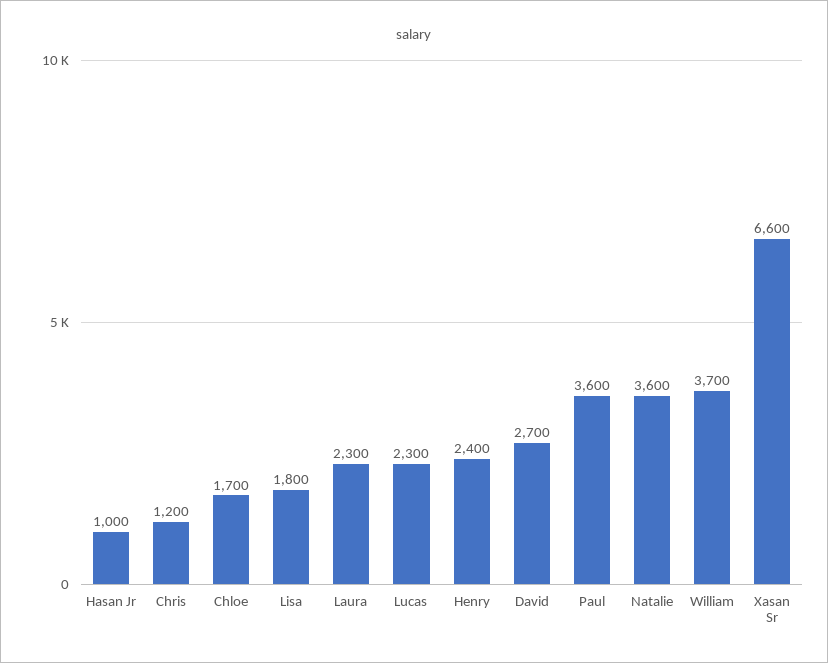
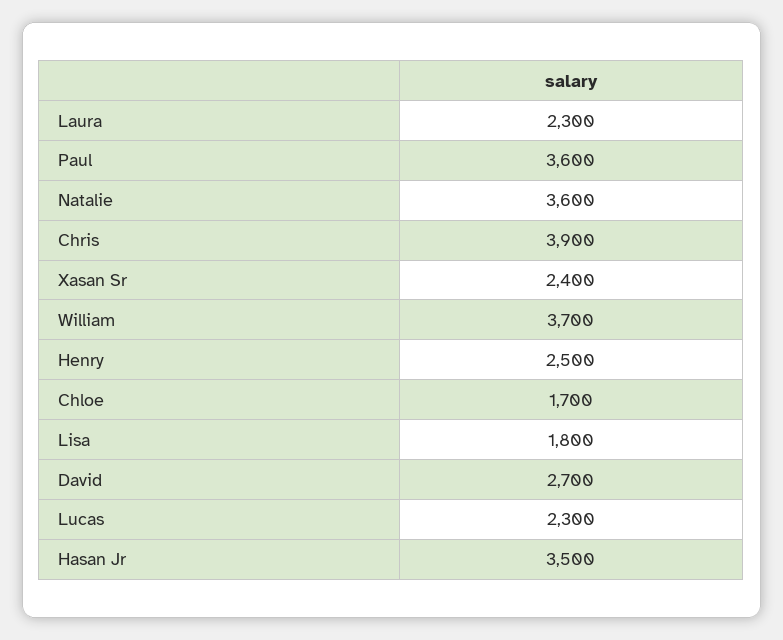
Hasan Jr: 1000 -> 3500
Chris: 1200 -> 3900
Henry: 2400 -> 2500
Xasan Sr: 6600 -> 2400

